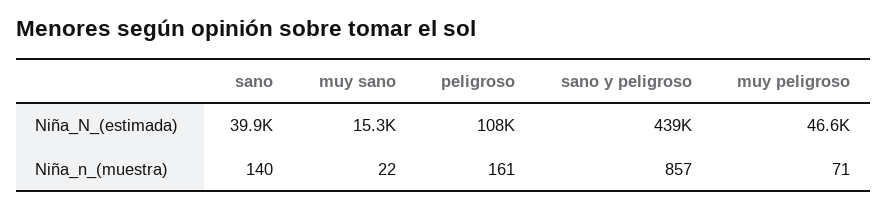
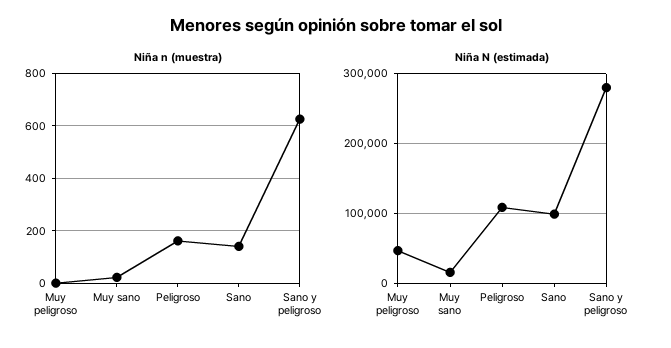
Niña_N_(estimada), sano: 39900 -> 100000
Niña_N_(estimada), sano y peligroso: 439000 -> 280000
Niña_n_(muestra), sano y peligroso: 857 -> 625
Niña_n_(muestra), muy peligroso: 71 -> 0

